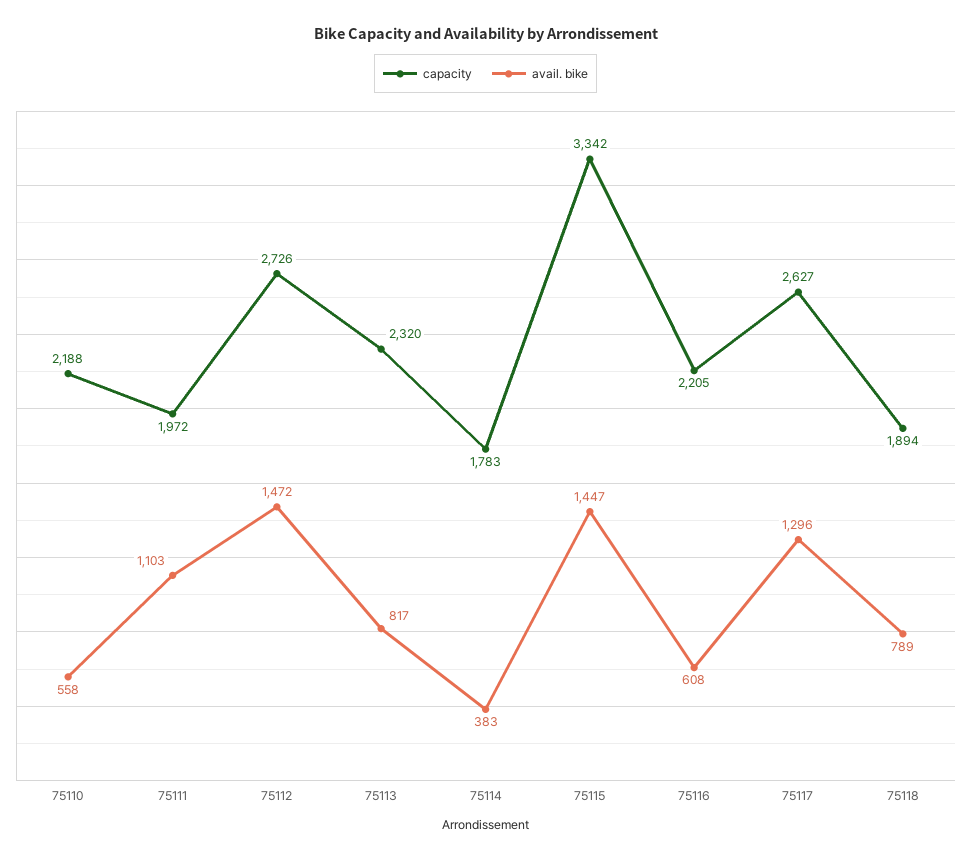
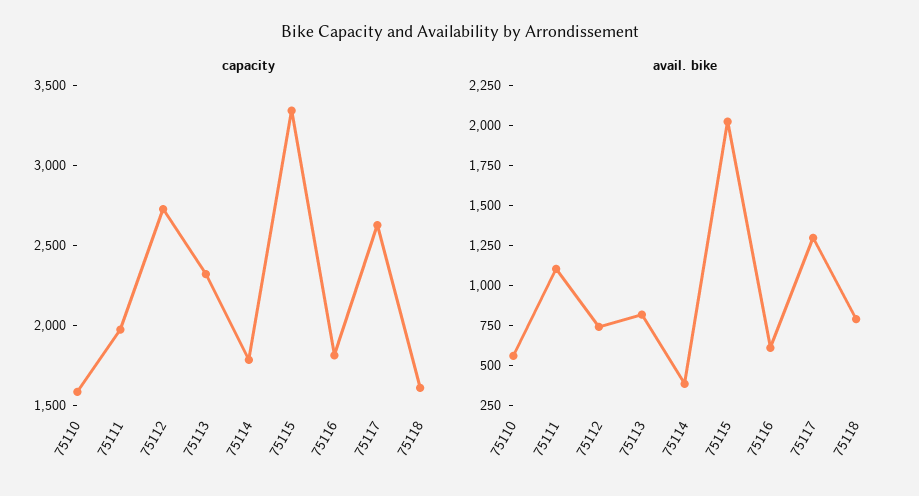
capacity, 75110: 2188 -> 1600
avail. bike, 75112: 1472 -> 750
avail. bike, 75115: 1447 -> 2000
capacity, 75116: 2205 -> 1800
capacity, 75118: 1894 -> 1600

